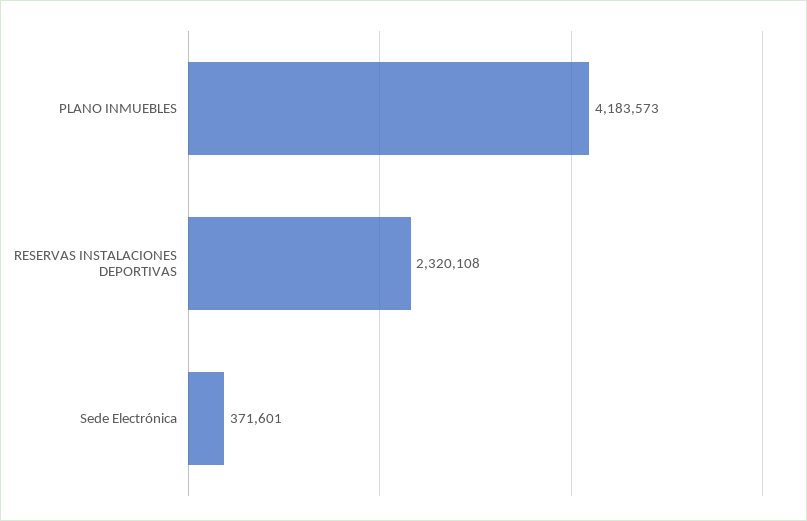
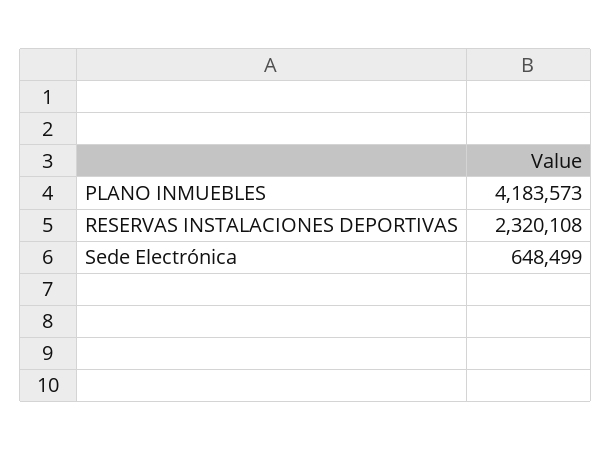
Sede Electrónica: 371601 -> 648499

